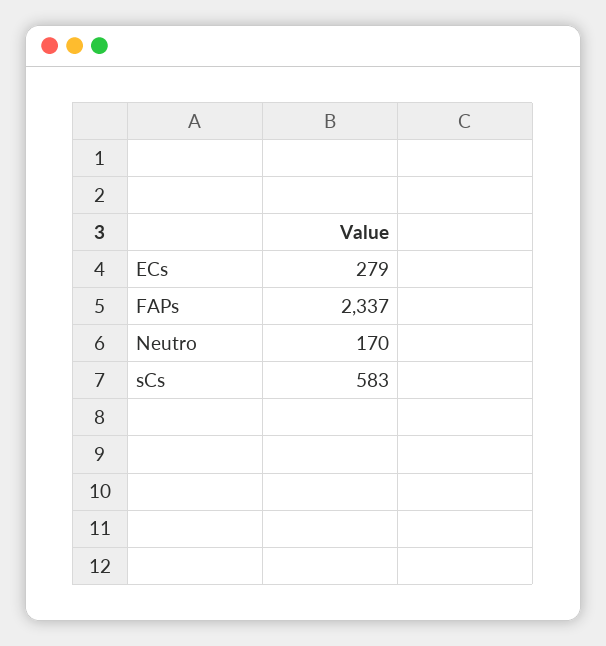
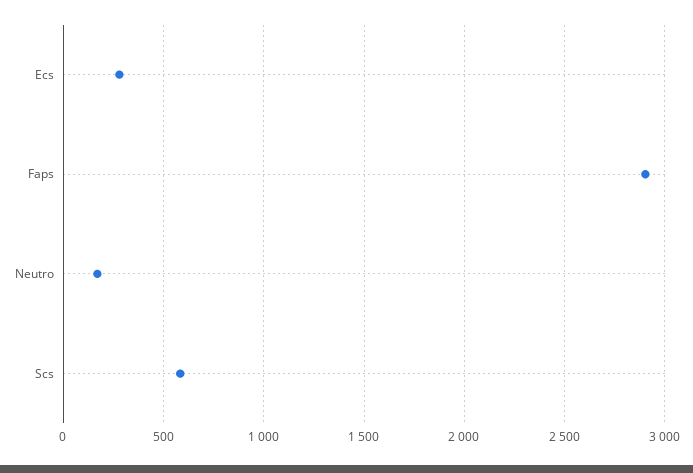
FAPs: 2337 -> 2900

